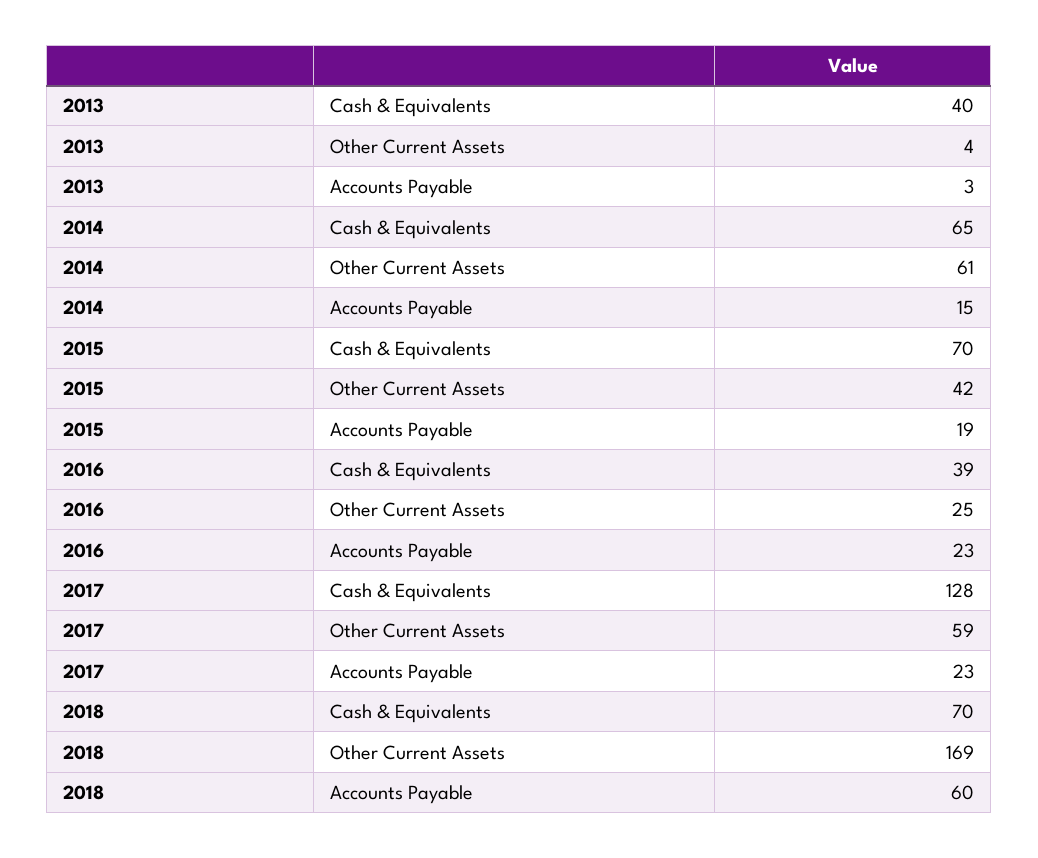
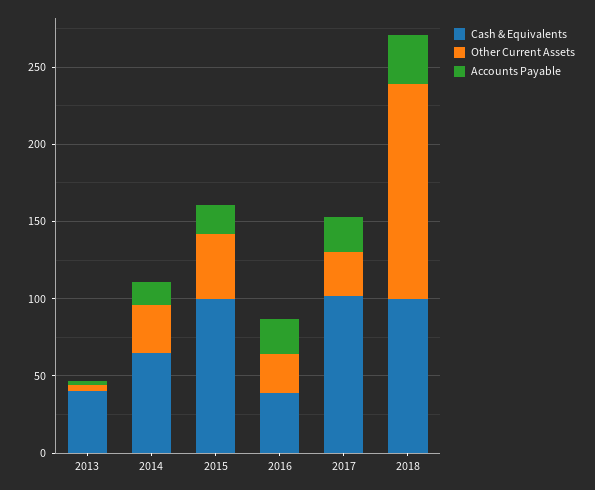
Other Current Assets, 2014: 61 -> 30
Cash & Equivalents, 2015: 70 -> 100
Cash & Equivalents, 2017: 128 -> 100
Other Current Assets, 2017: 59 -> 30
Cash & Equivalents, 2018: 70 -> 100
Other Current Assets, 2018: 169 -> 140
Accounts Payable, 2018: 60 -> 30

